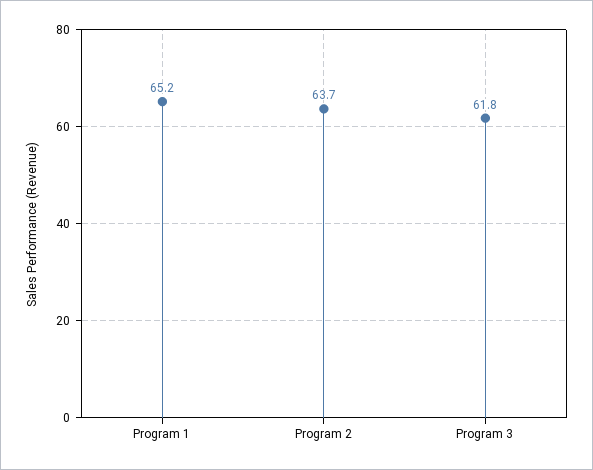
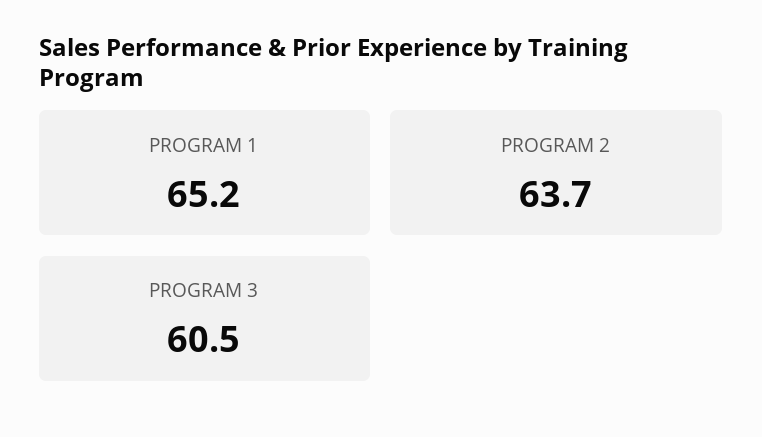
Program 3: 61.8 -> 60.5

